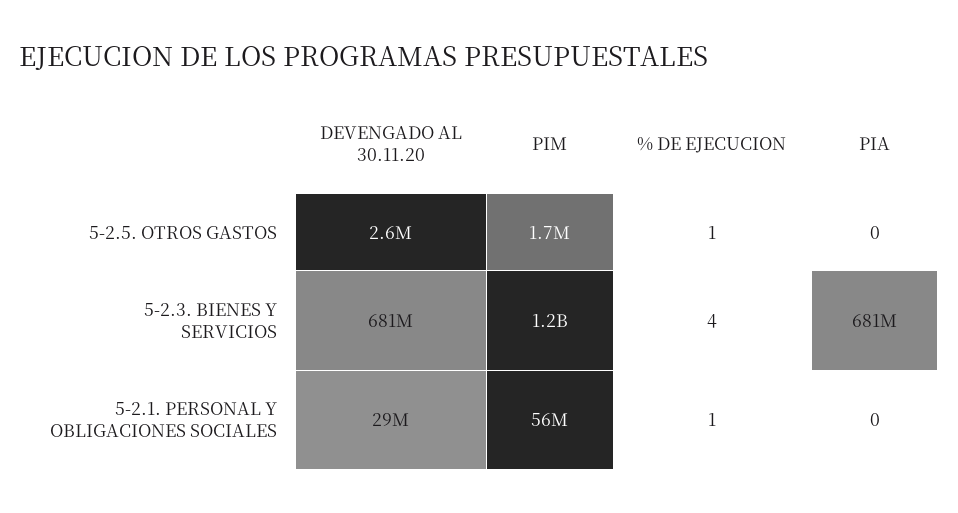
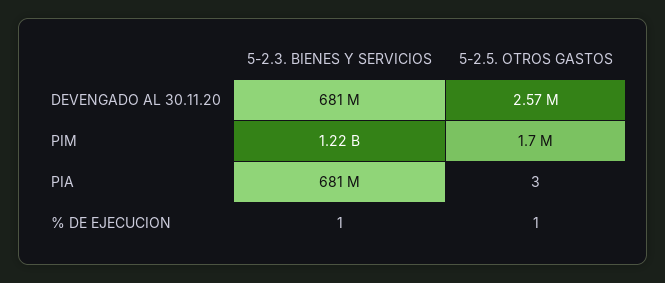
PIA, 5-2.5. OTROS GASTOS: 0 -> 3
% DE EJECUCION, 5-2.3. BIENES Y SERVICIOS: 4 -> 1
DEVENGADO AL 30.11.20, 5-2.1. PERSONAL Y OBLIGACIONES SOCIALES: 29000000 -> none
PIM, 5-2.1. PERSONAL Y OBLIGACIONES SOCIALES: 56000000 -> none
% DE EJECUCION, 5-2.1. PERSONAL Y OBLIGACIONES SOCIALES: 1 -> none
PIA, 5-2.1. PERSONAL Y OBLIGACIONES SOCIALES: 0 -> none

